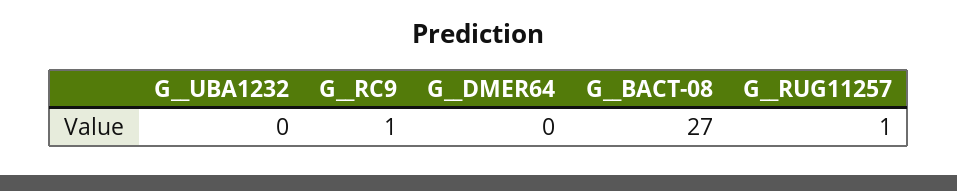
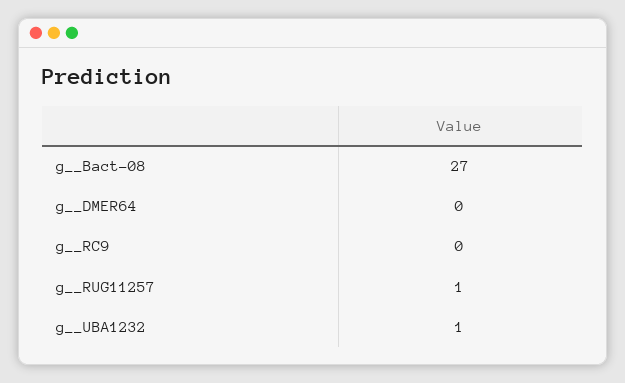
G__UBA1232: 0 -> 1
G__RC9: 1 -> 0

